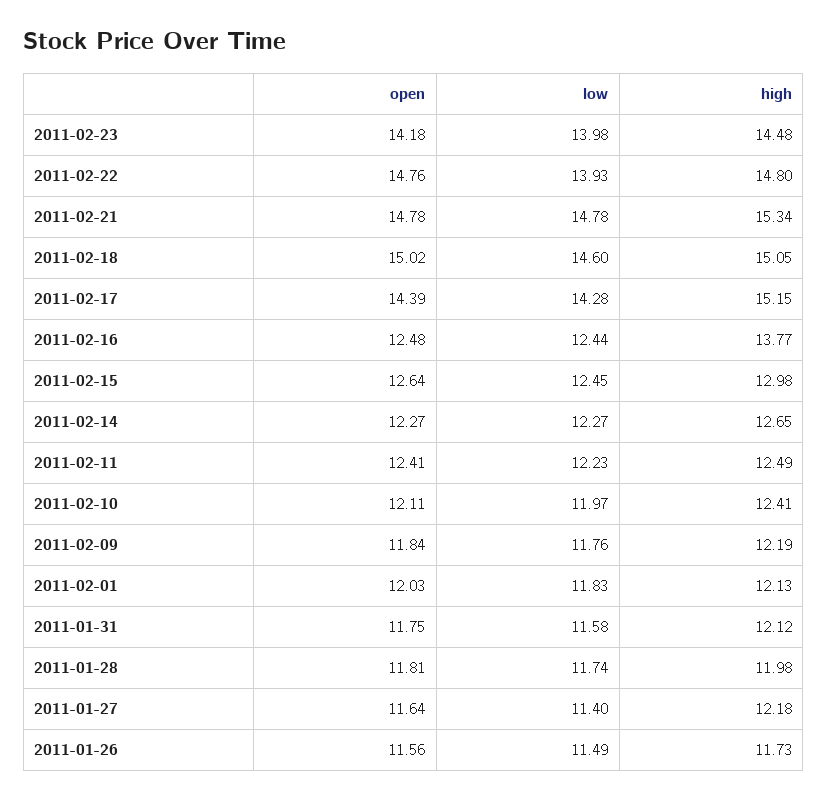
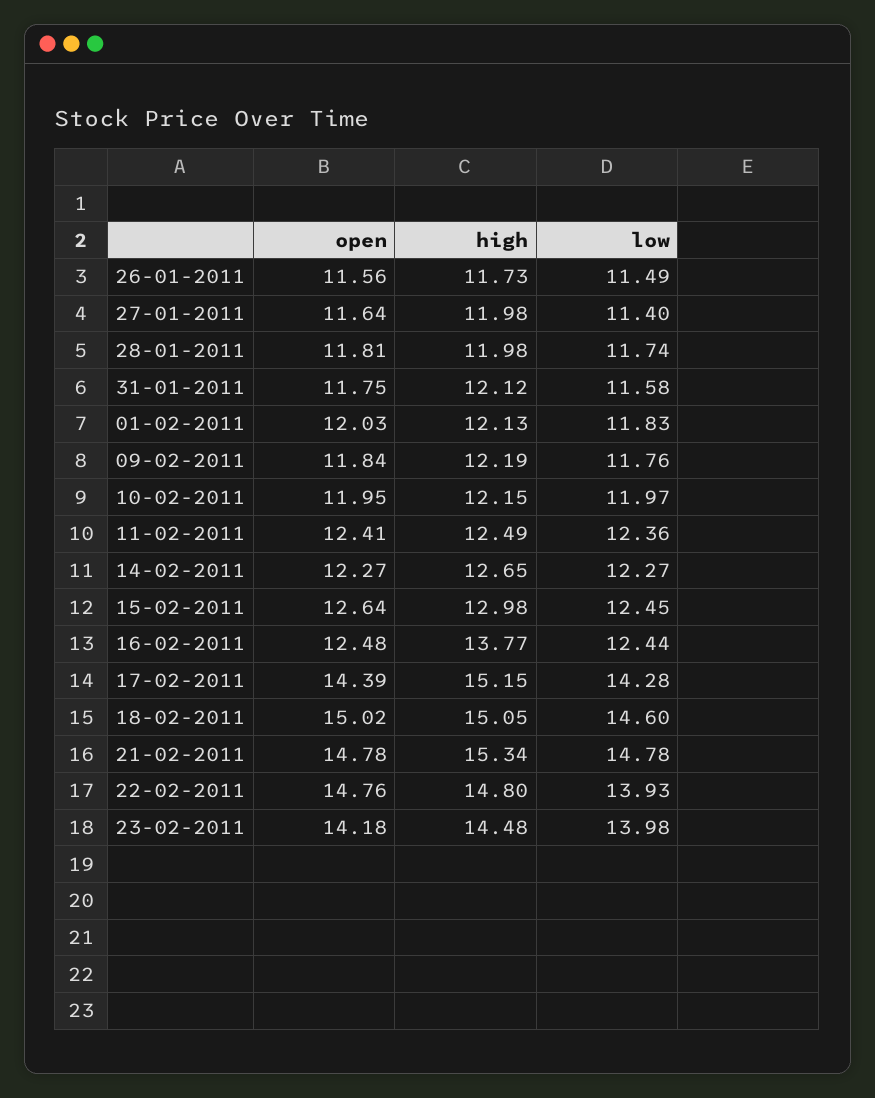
low, 2011-02-11: 12.23 -> 12.36
open, 2011-02-10: 12.11 -> 11.95
high, 2011-02-10: 12.41 -> 12.15
high, 2011-01-27: 12.18 -> 11.98

